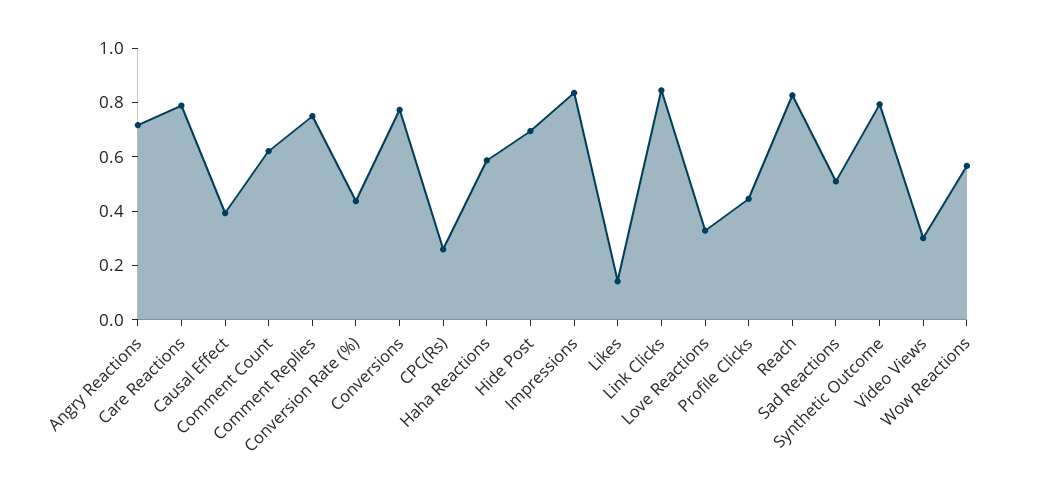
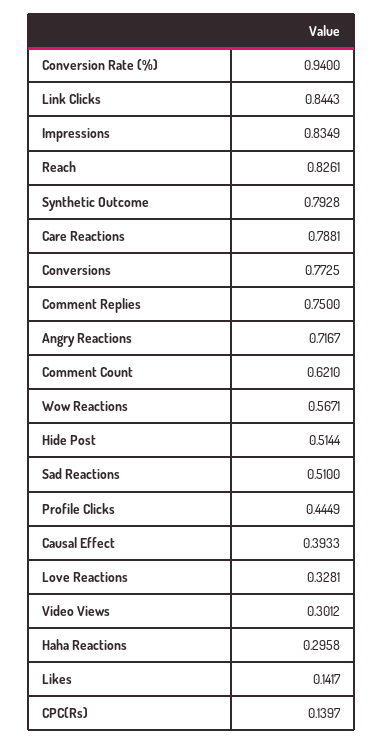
Conversion Rate (%): 0.45 -> 0.94
CPC(Rs): 0.25 -> 0.1397
Haha Reactions: 0.6 -> 0.2958
Hide Post: 0.7 -> 0.5144

